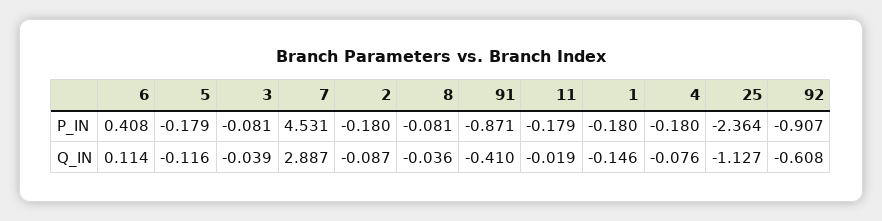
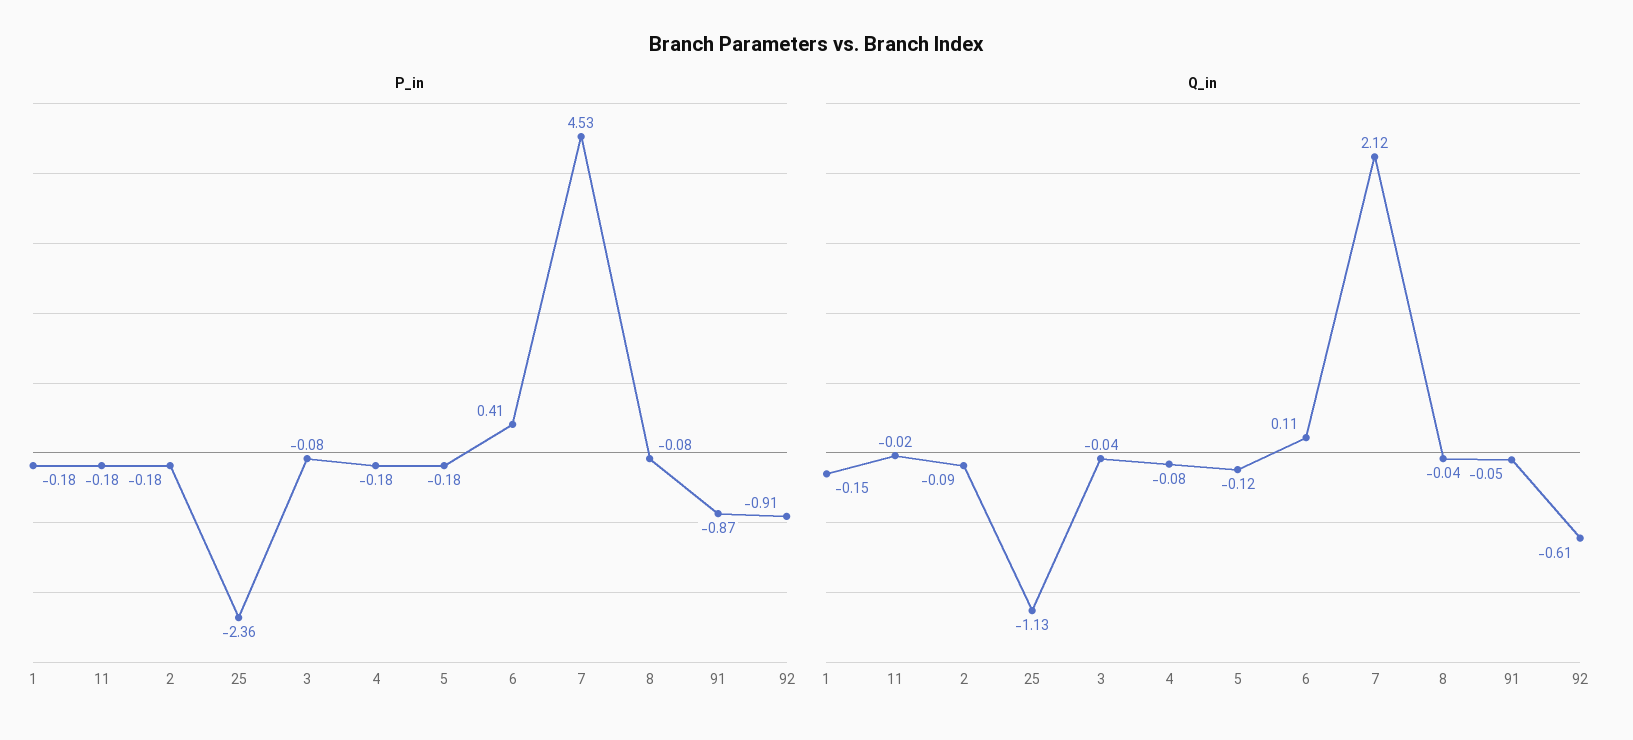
Q_IN, 7: 2.887 -> 2.12
Q_IN, 91: -0.41 -> -0.05

